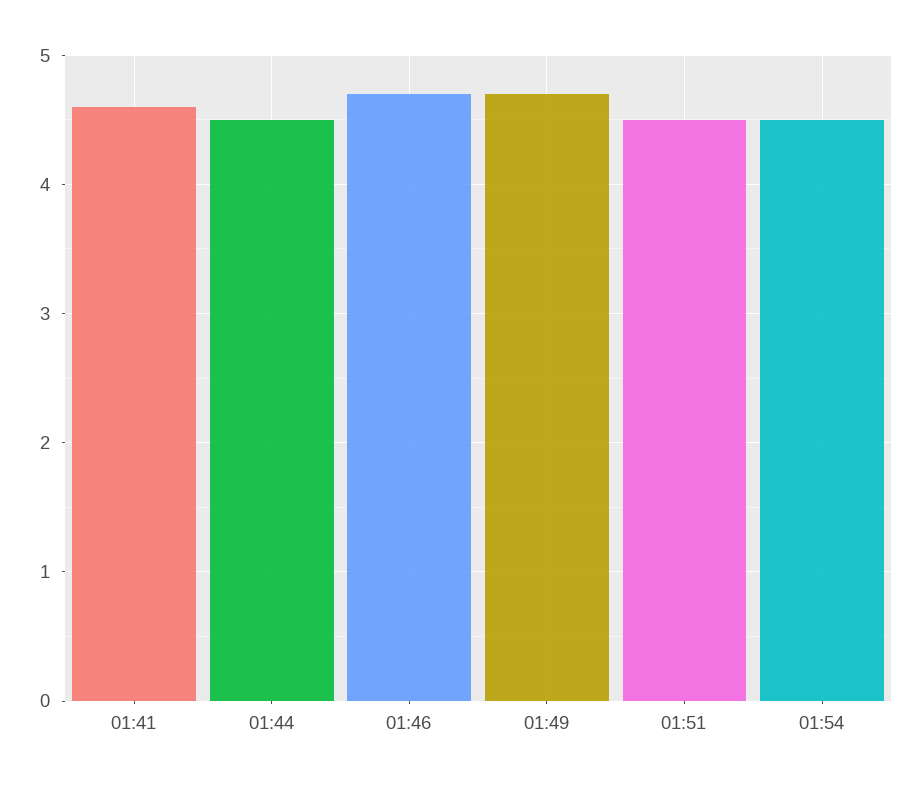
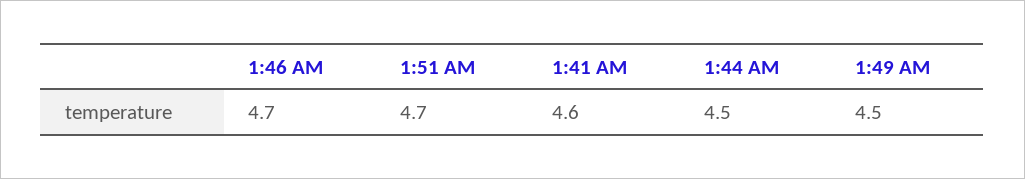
01:49: 4.7 -> 4.5
01:51: 4.5 -> 4.7
01:54: 4.5 -> none

